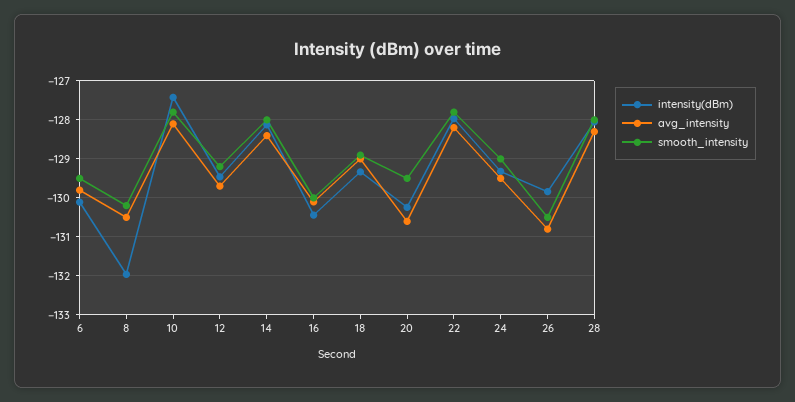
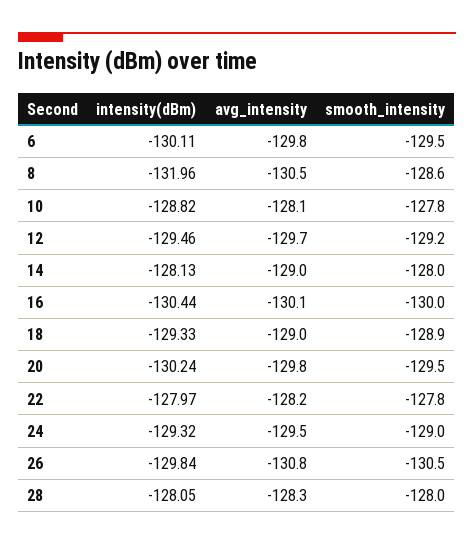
smooth_intensity, 8: -130.2 -> -128.6
intensity(dBm), 10: -127.4 -> -128.82
avg_intensity, 14: -128.4 -> -129
avg_intensity, 20: -130.6 -> -129.8

